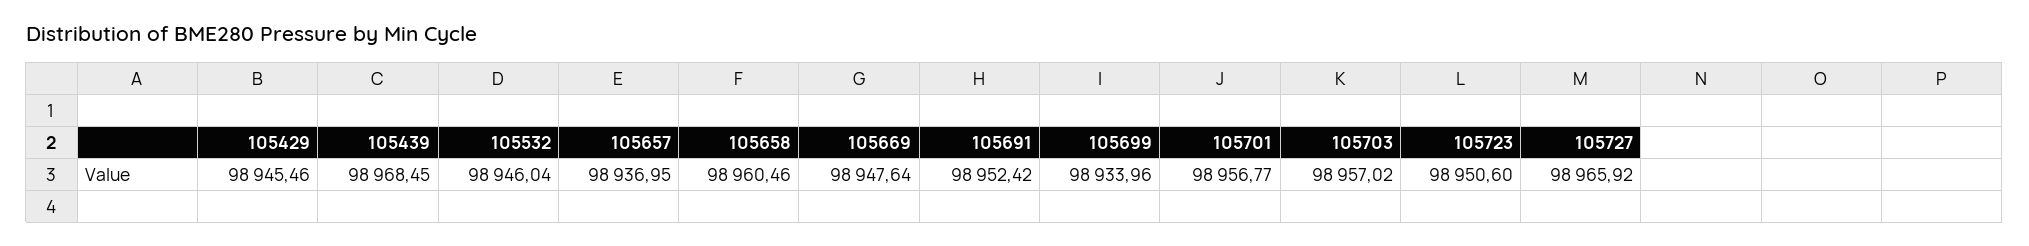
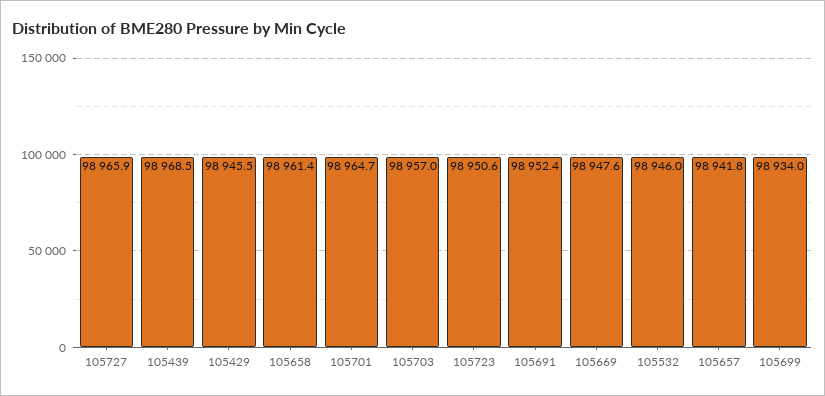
105657: 98936.95 -> 98941.8
105658: 98960.46 -> 98961.4
105701: 98956.77 -> 98964.7

